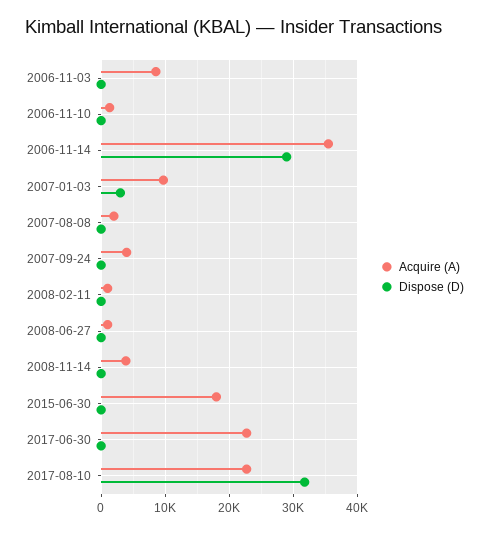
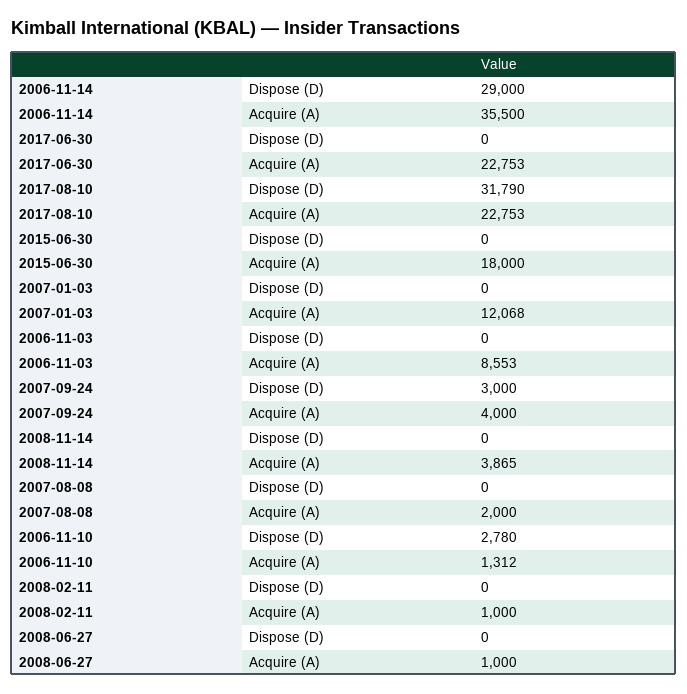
Dispose (D), 2006-11-10: 0 -> 2780
Acquire (A), 2007-01-03: 10000 -> 12068
Dispose (D), 2007-01-03: 3000 -> 0
Dispose (D), 2007-09-24: 0 -> 3000

